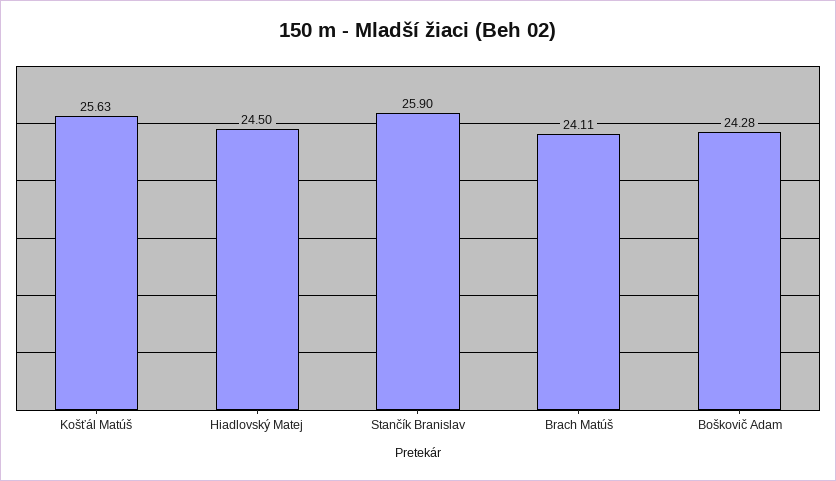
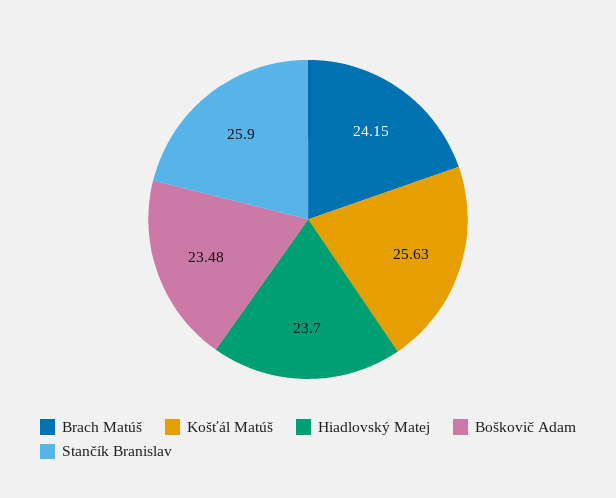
Hiadlovský Matej: 24.5 -> 23.7
Brach Matúš: 24.11 -> 24.15
Boškovič Adam: 24.28 -> 23.48

